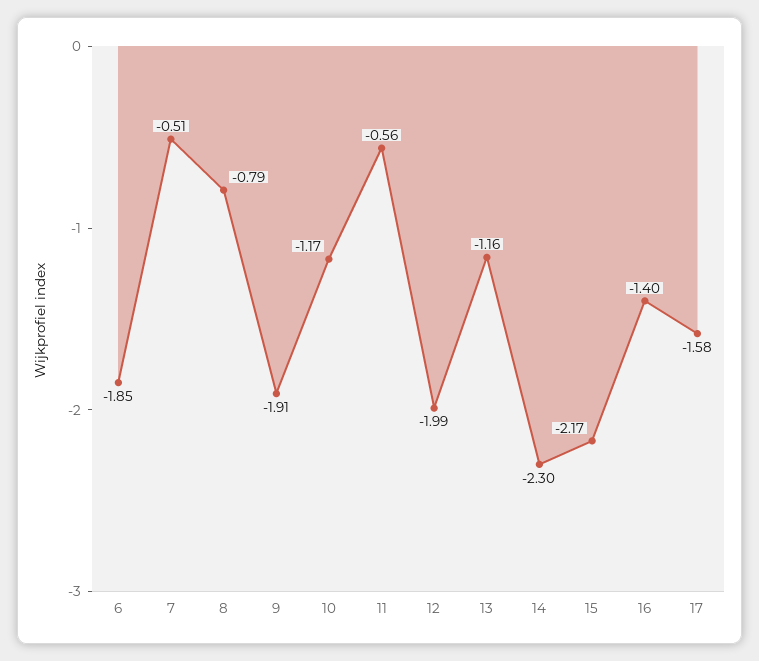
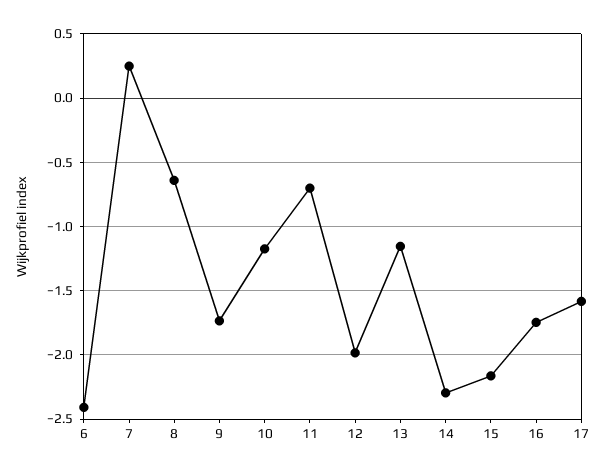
6: -1.85 -> -2.4
7: -0.51 -> 0.25
8: -0.79 -> -0.65
9: -1.91 -> -1.75
11: -0.56 -> -0.7
16: -1.4 -> -1.75

